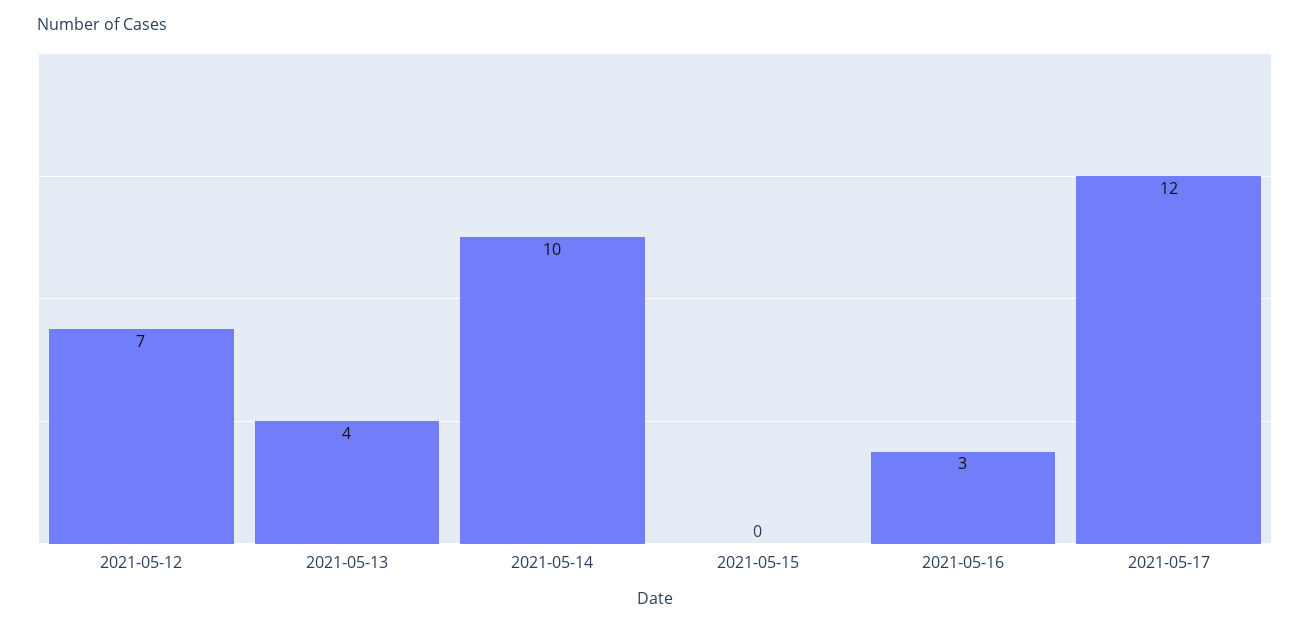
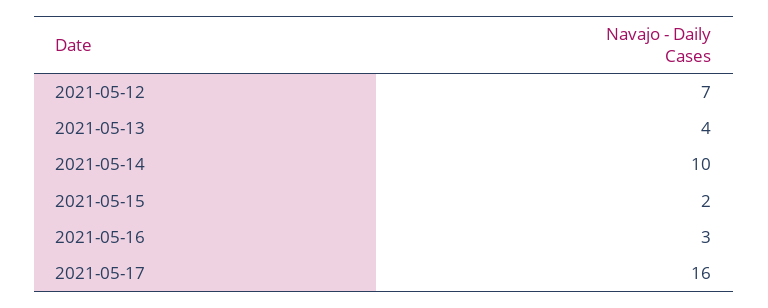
2021-05-15: 0 -> 2
2021-05-17: 12 -> 16

